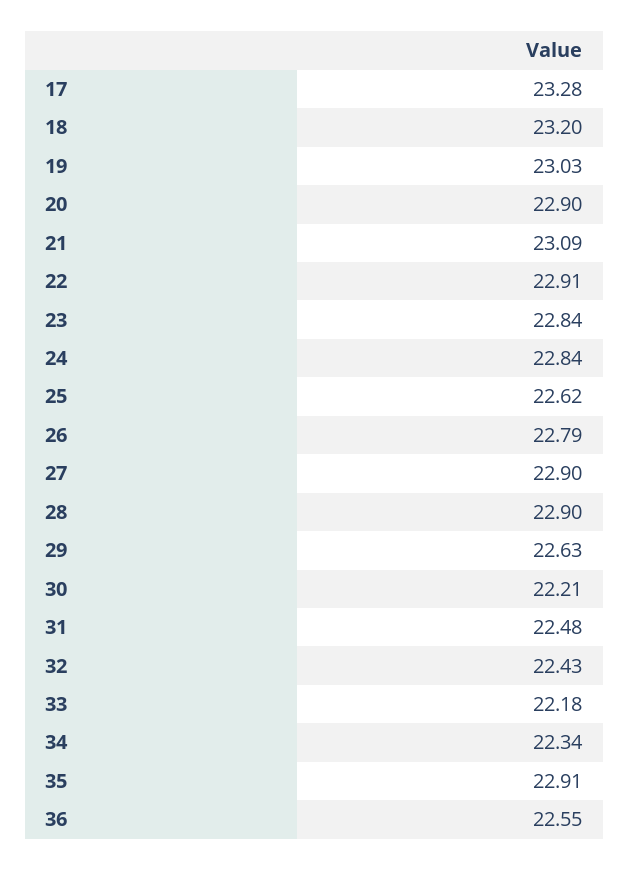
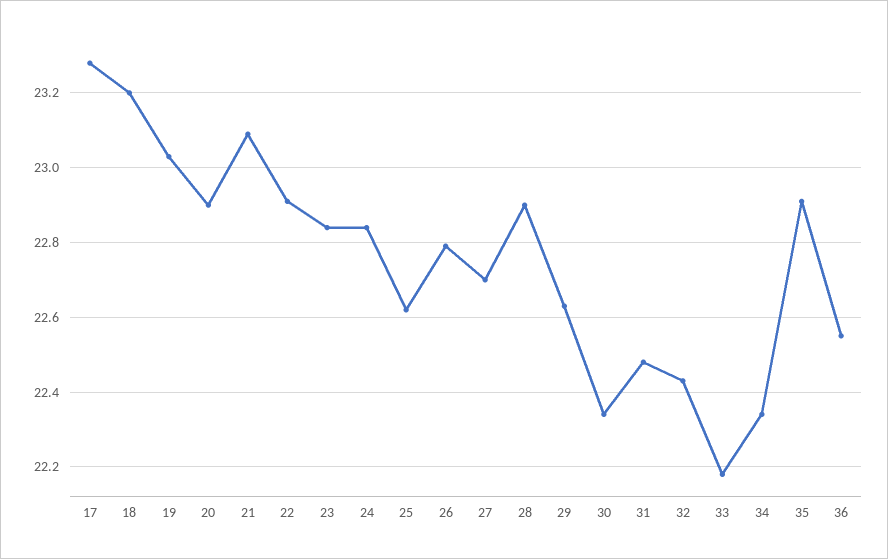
27: 22.9 -> 22.7
30: 22.21 -> 22.35

